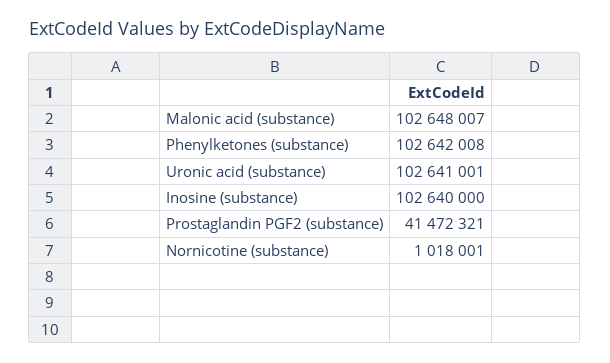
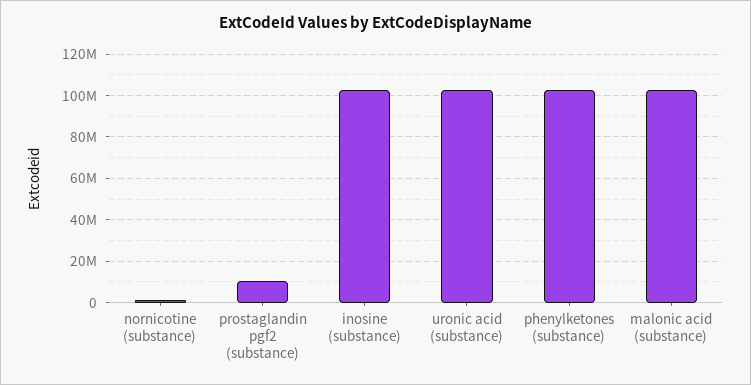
Prostaglandin PGF2 (substance): 41472321 -> 10000000

